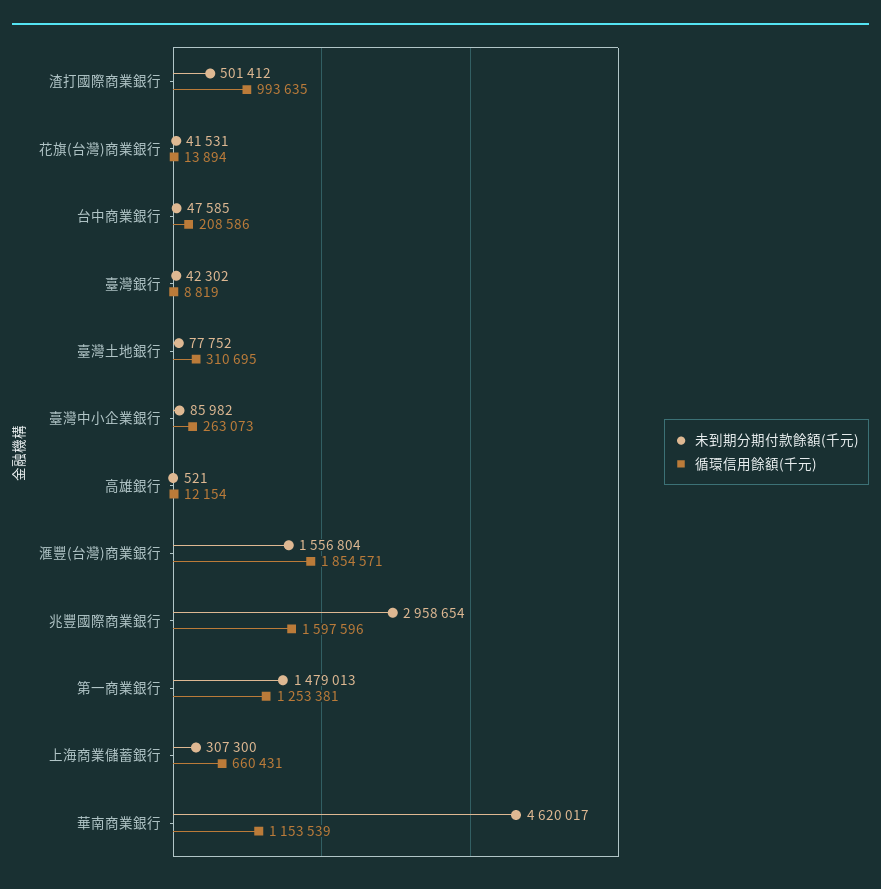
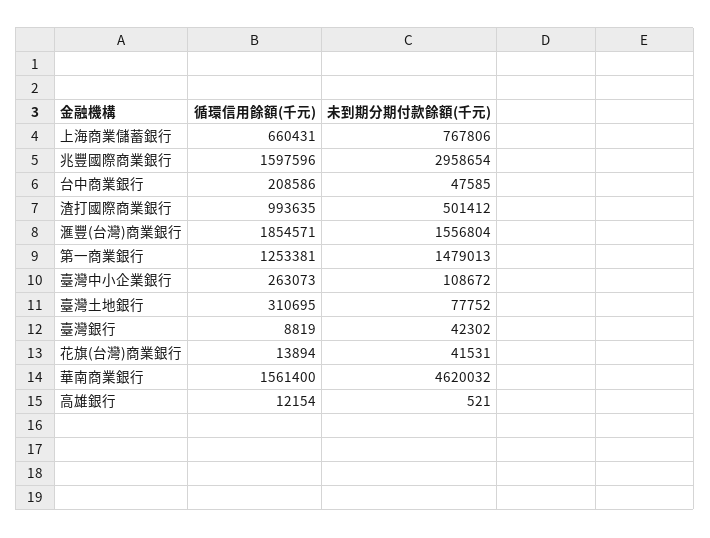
未到期分期付款餘額(千元), 臺灣中小企業銀行: 85982 -> 108672
未到期分期付款餘額(千元), 上海商業儲蓄銀行: 307300 -> 767806
未到期分期付款餘額(千元), 華南商業銀行: 4620017 -> 4620032
循環信用餘額(千元), 華南商業銀行: 1153539 -> 1561400

